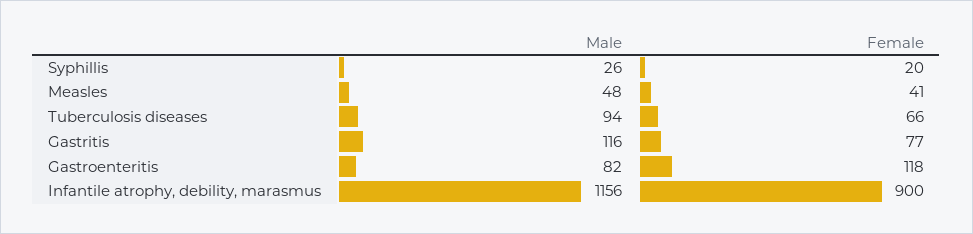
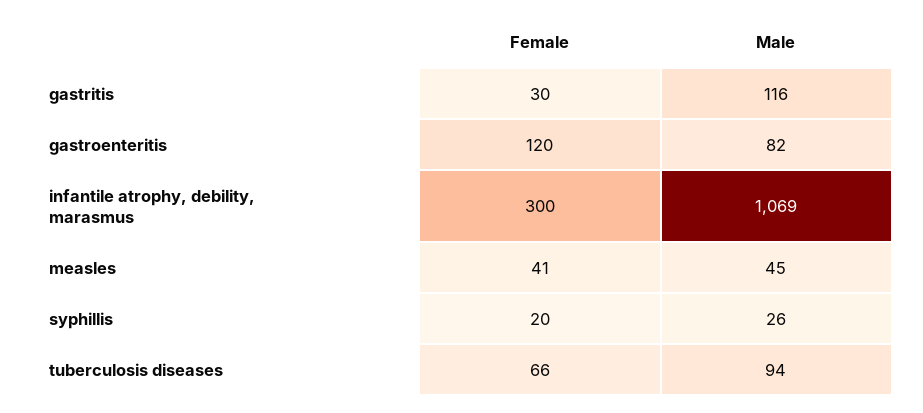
Male, Measles: 48 -> 45
Female, Gastritis: 77 -> 30
Female, Gastroenteritis: 118 -> 120
Male, Infantile atrophy, debility, marasmus: 1156 -> 1069
Female, Infantile atrophy, debility, marasmus: 900 -> 300

